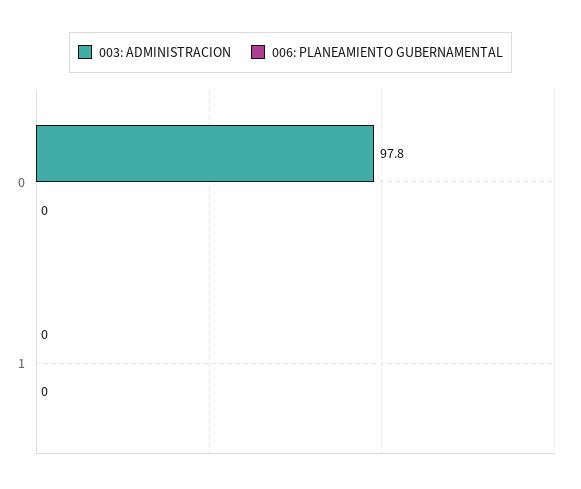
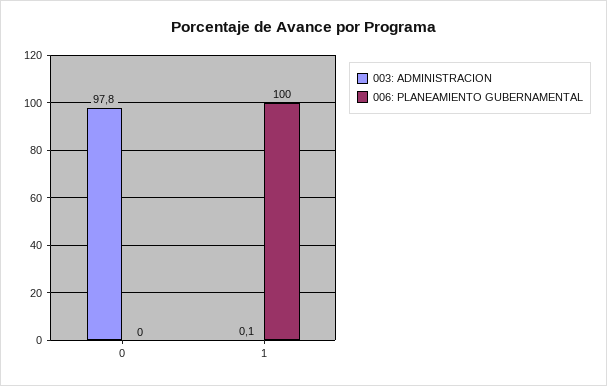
003: ADMINISTRACION, 1: 0 -> 0.1
006: PLANEAMIENTO GUBERNAMENTAL, 1: 0 -> 100

